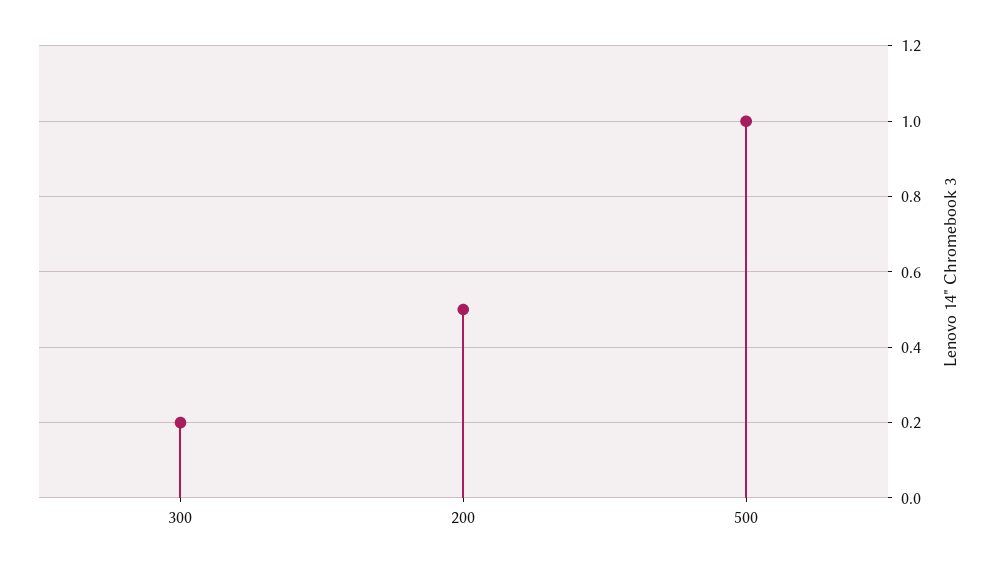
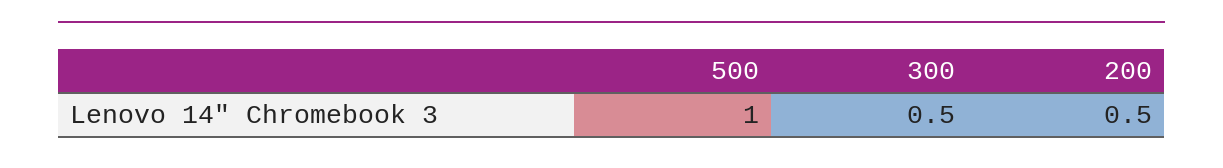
300: 0.2 -> 0.5

